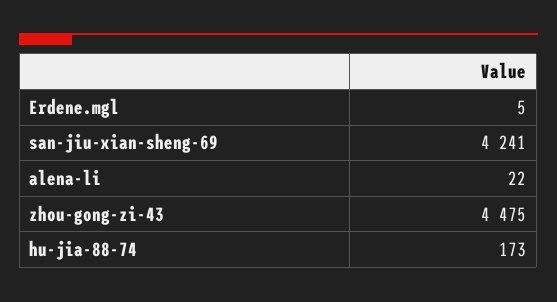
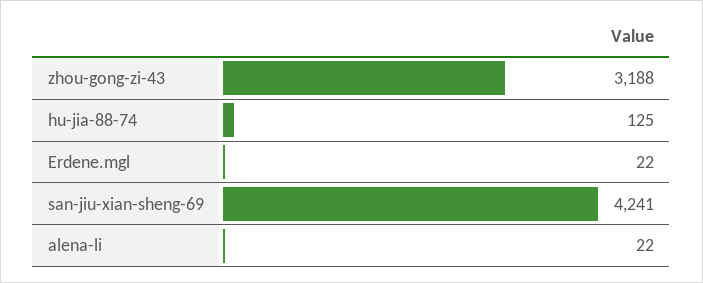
Erdene.mgl: 5 -> 22
zhou-gong-zi-43: 4475 -> 3188
hu-jia-88-74: 173 -> 125

